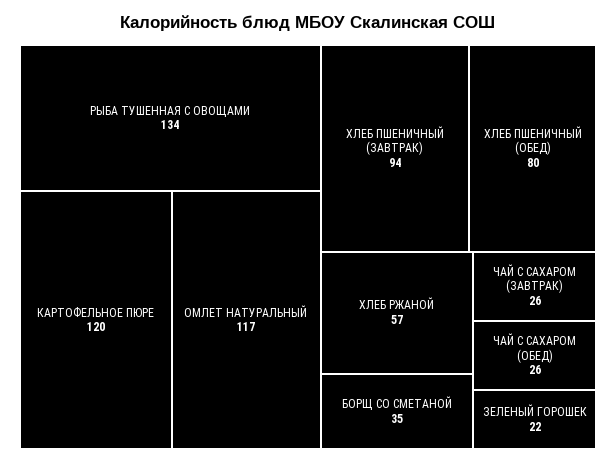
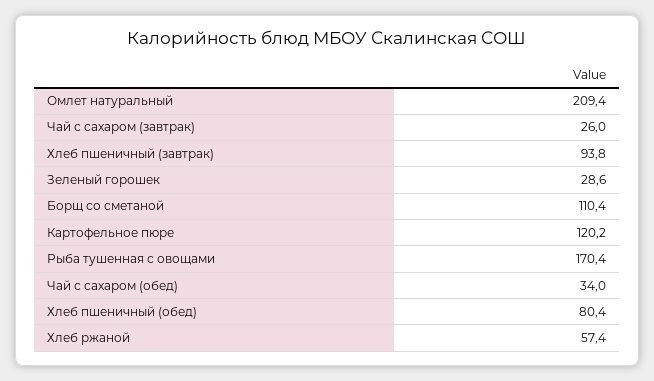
РЫБА ТУШЕННАЯ С ОВОЩАМИ: 134 -> 170.4
ОМЛЕТ НАТУРАЛЬНЫЙ: 117 -> 209.4
БОРЩ СО СМЕТАНОЙ: 35 -> 110.4
ЧАЙ С САХАРОМ (ОБЕД): 26 -> 34
ЗЕЛЕНЫЙ ГОРОШЕК: 22 -> 28.6

